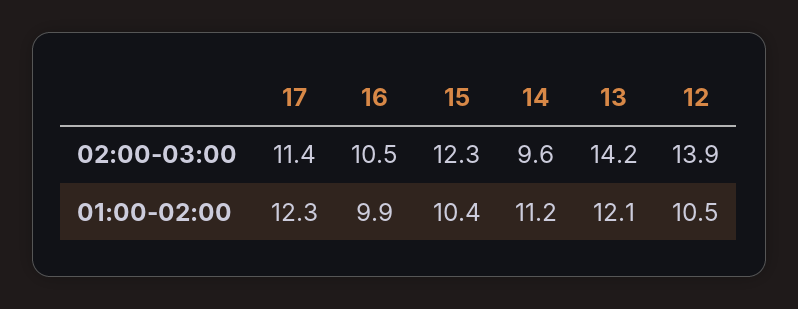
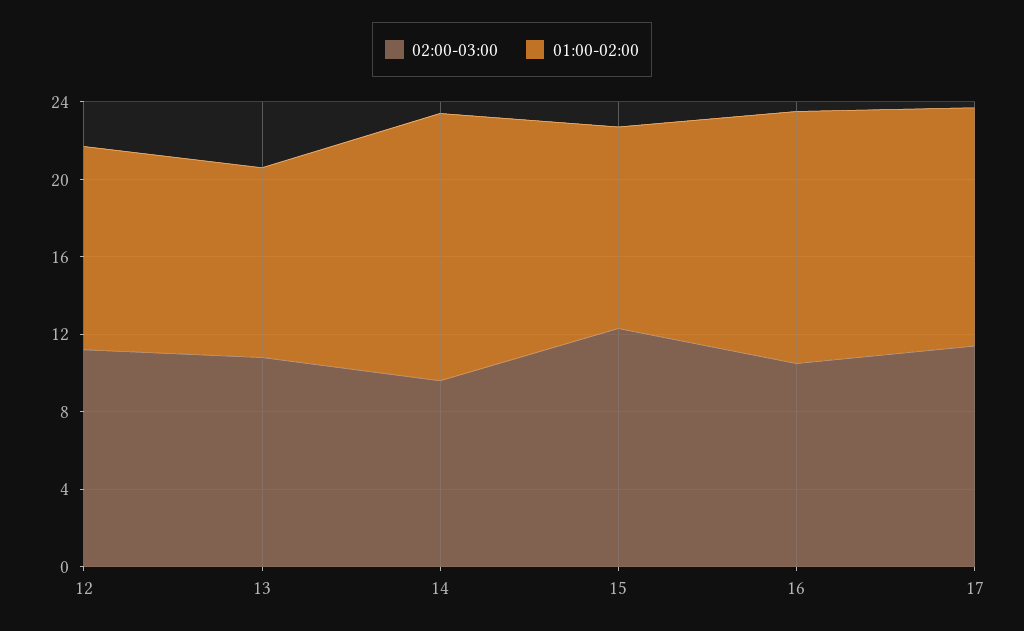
02:00-03:00, 13: 14.2 -> 11
02:00-03:00, 12: 13.9 -> 11
01:00-02:00, 16: 9.9 -> 13
01:00-02:00, 14: 11.2 -> 14
01:00-02:00, 13: 12.1 -> 10

